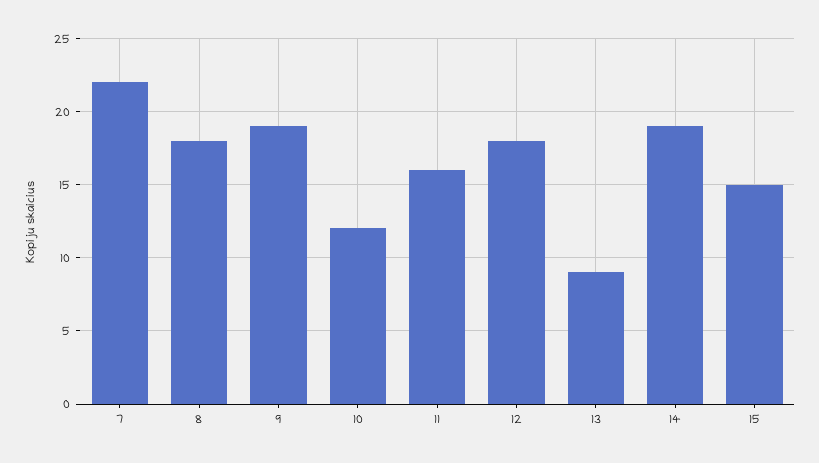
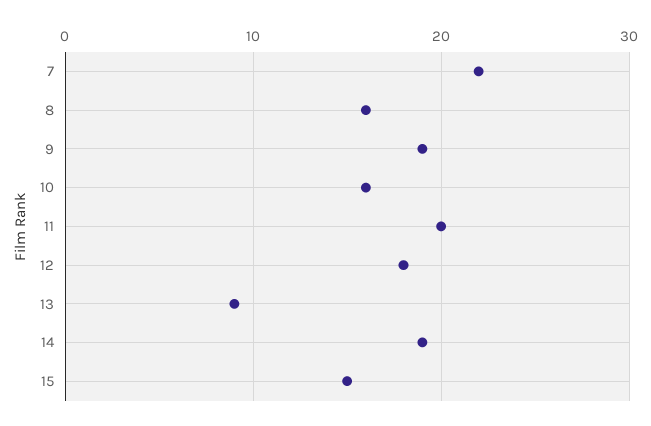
8: 18 -> 16
10: 12 -> 16
11: 16 -> 20

